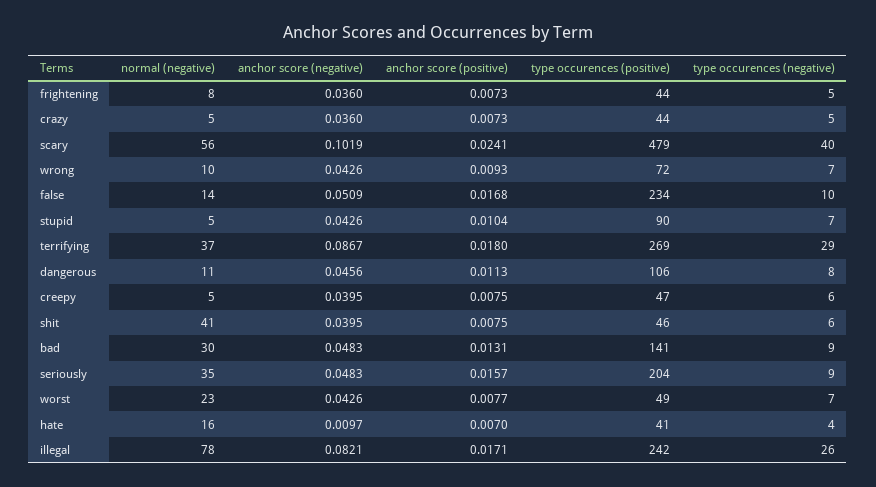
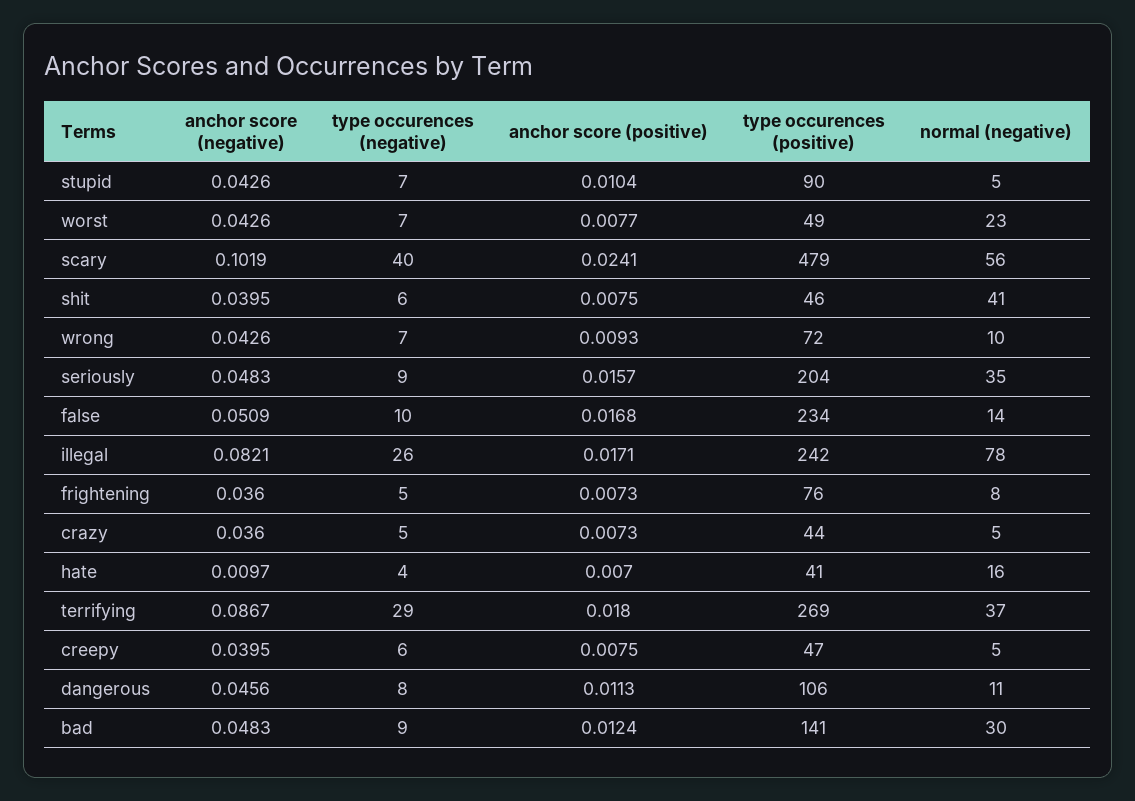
type occurences (positive), frightening: 44 -> 76
anchor score (positive), bad: 0.0131 -> 0.0124

